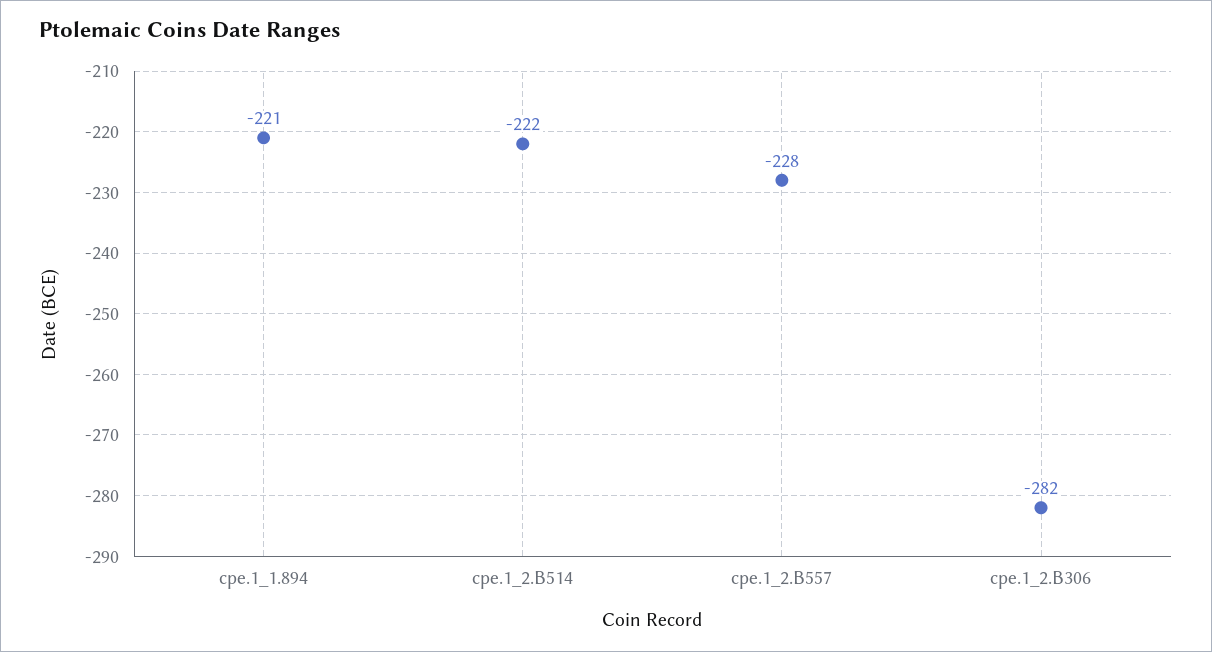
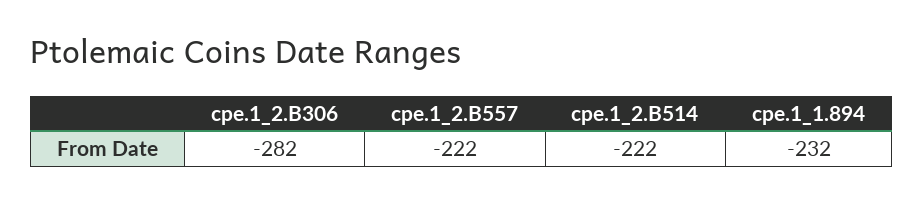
cpe.1_1.894: -221 -> -232
cpe.1_2.B557: -228 -> -222

